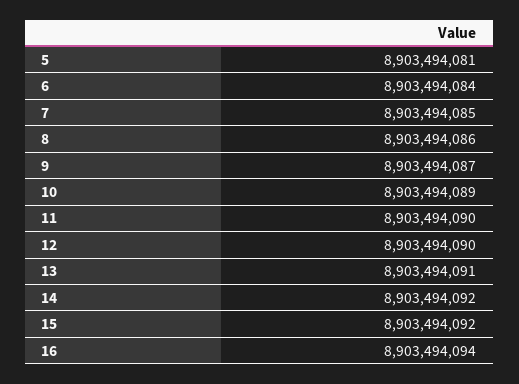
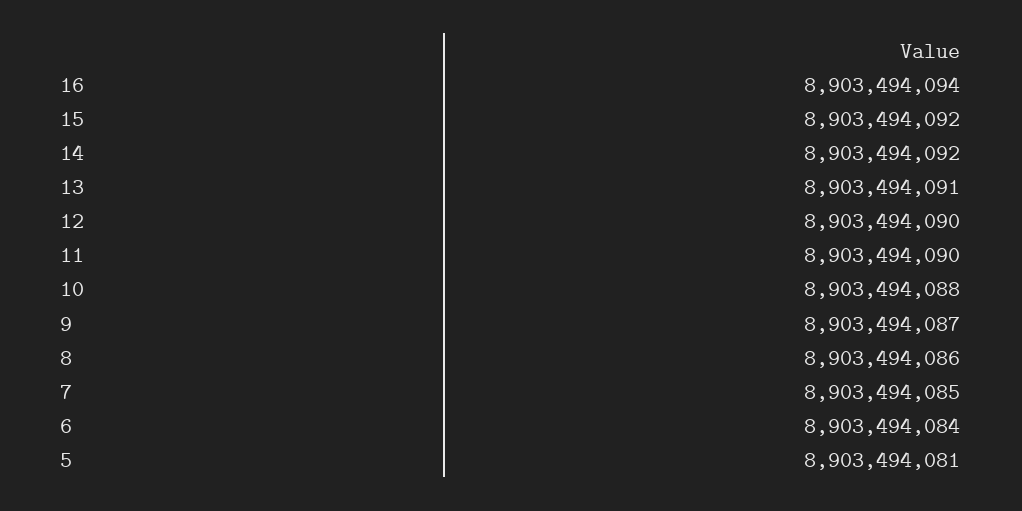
10: 8903494089 -> 8903494088

